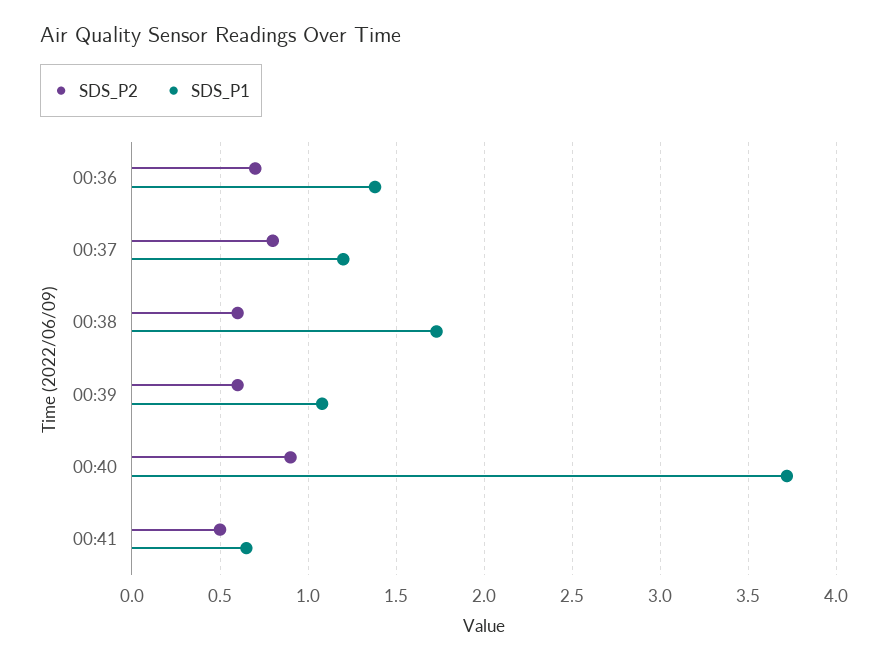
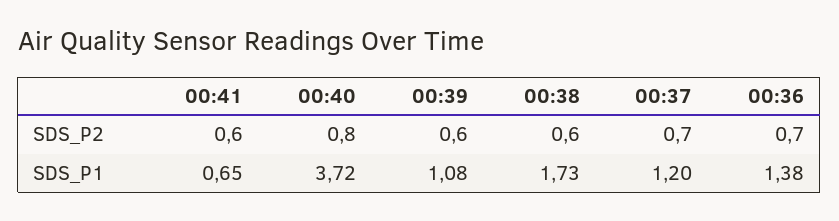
SDS_P2, 00:37: 0.8 -> 0.7
SDS_P2, 00:40: 0.9 -> 0.8
SDS_P2, 00:41: 0.5 -> 0.6

